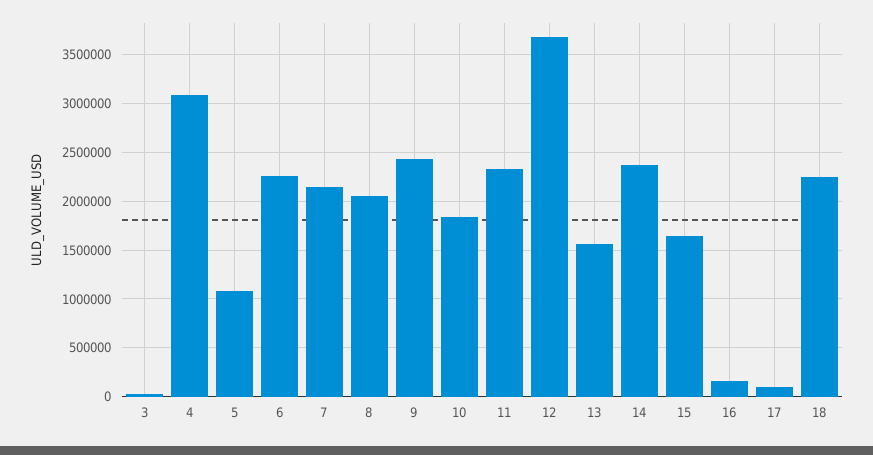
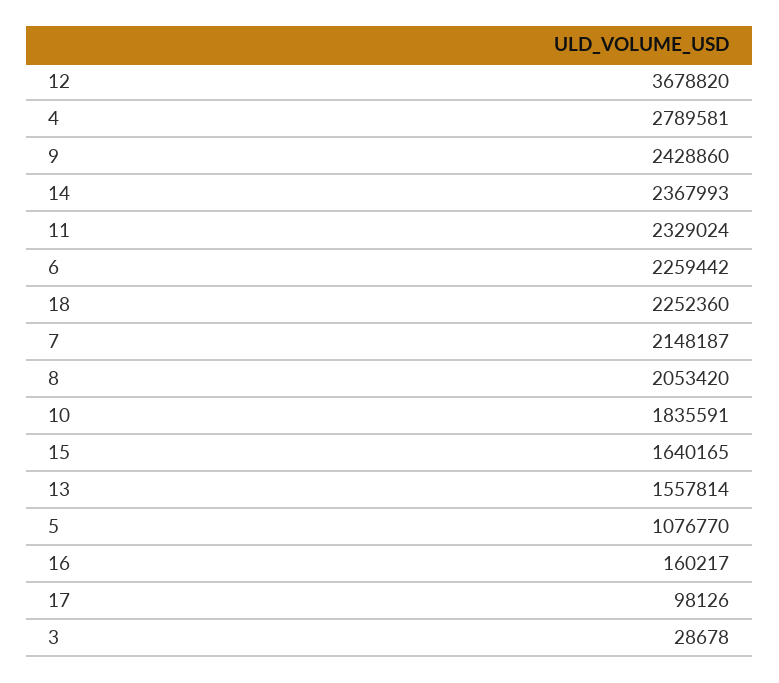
4: 3100000 -> 2789581

